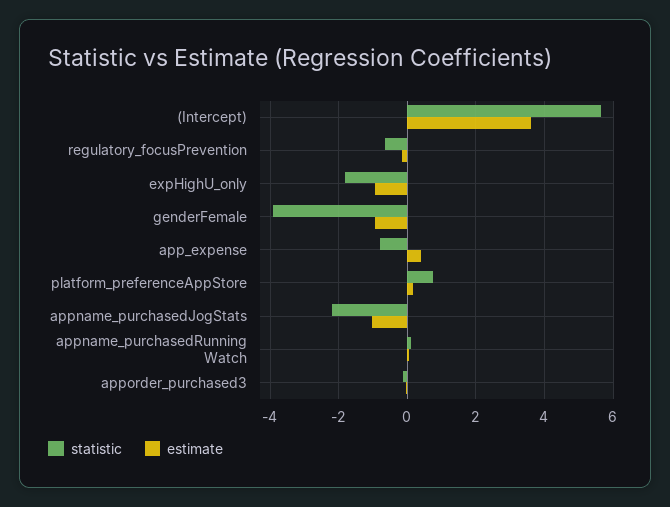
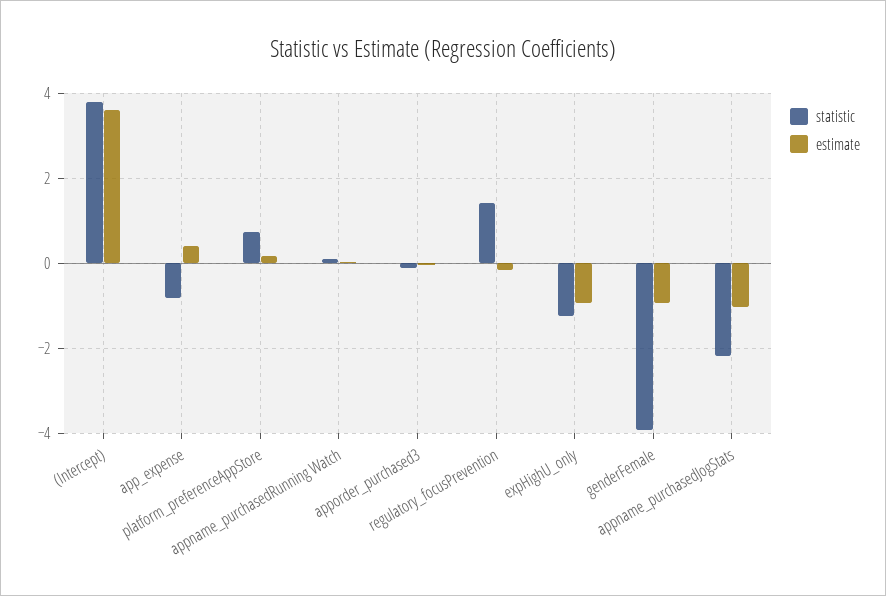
statistic, (Intercept): 5.6 -> 3.8
statistic, regulatory_focusPrevention: -0.6 -> 1.4
statistic, expHighU_only: -1.8 -> -1.2

